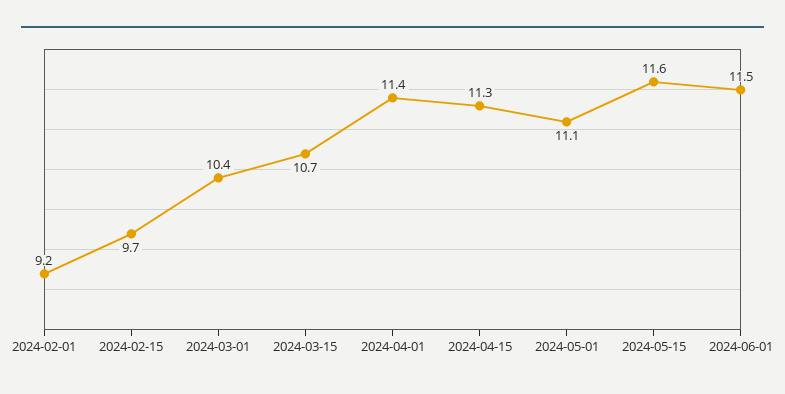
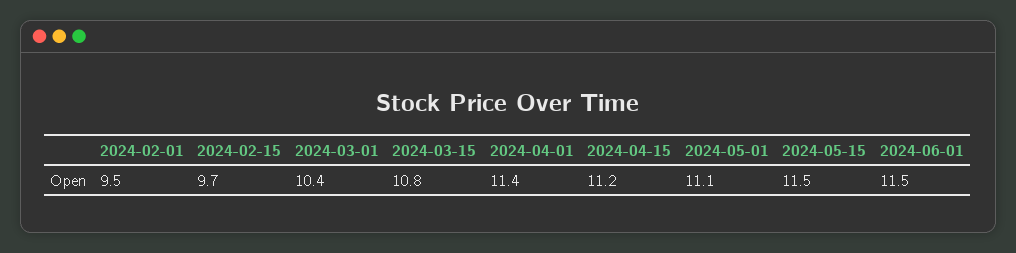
2024-02-01: 9.2 -> 9.5
2024-03-15: 10.7 -> 10.8
2024-04-15: 11.3 -> 11.2
2024-05-15: 11.6 -> 11.5

